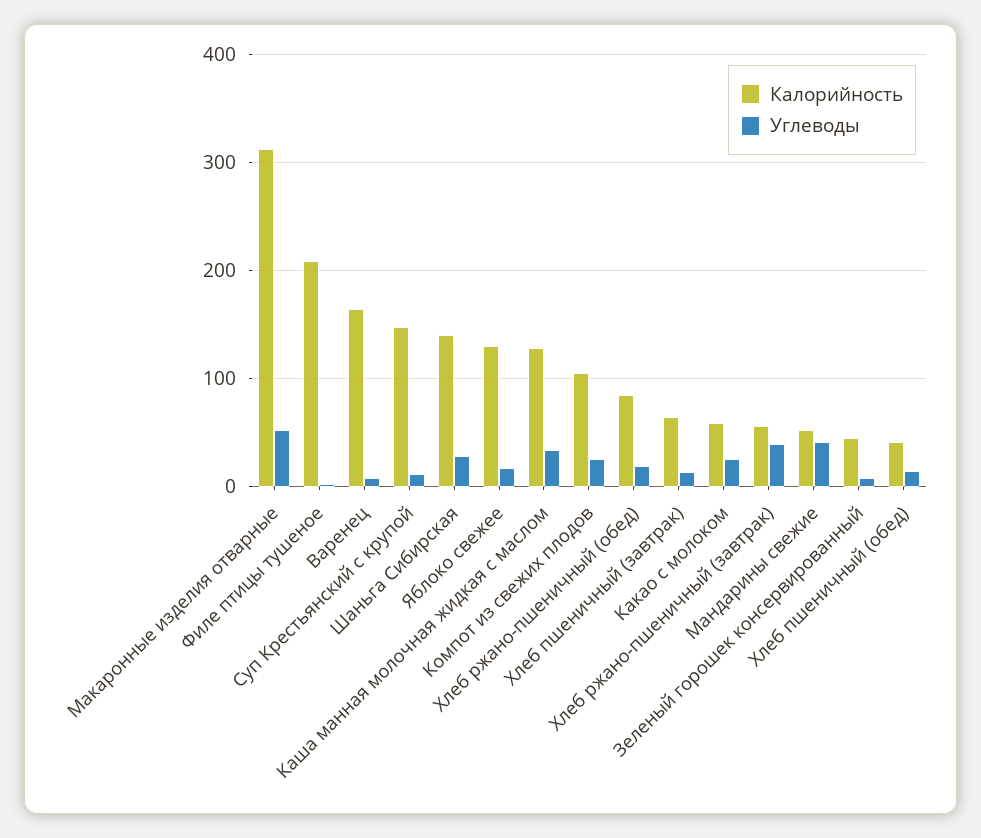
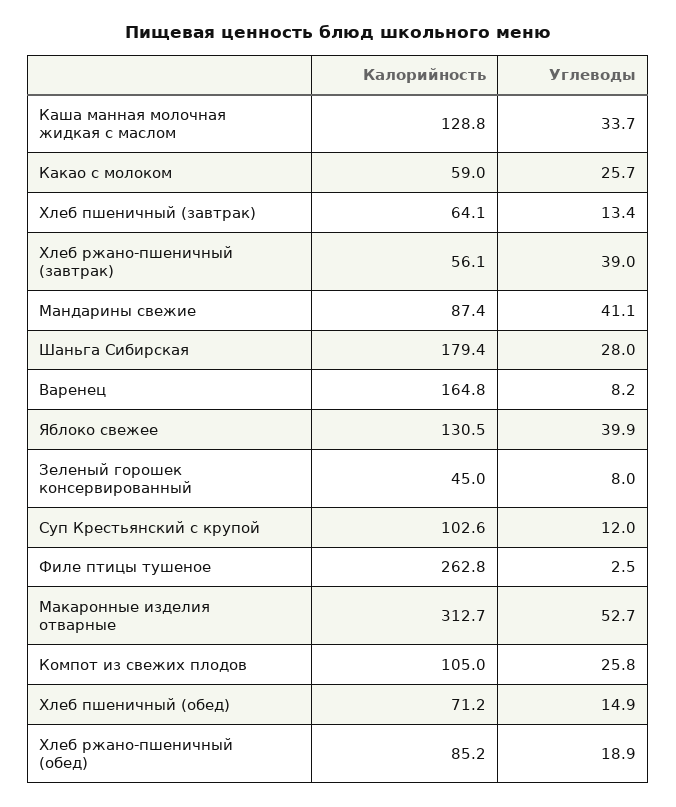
Калорийность, Филе птицы тушеное: 210 -> 262.8
Калорийность, Суп Крестьянский с крупой: 150 -> 102.6
Калорийность, Шаньга Сибирская: 140 -> 179.4
Углеводы, Яблоко свежее: 20 -> 39.9
Калорийность, Мандарины свежие: 50 -> 87.4
Калорийность, Хлеб пшеничный (обед): 40 -> 71.2

